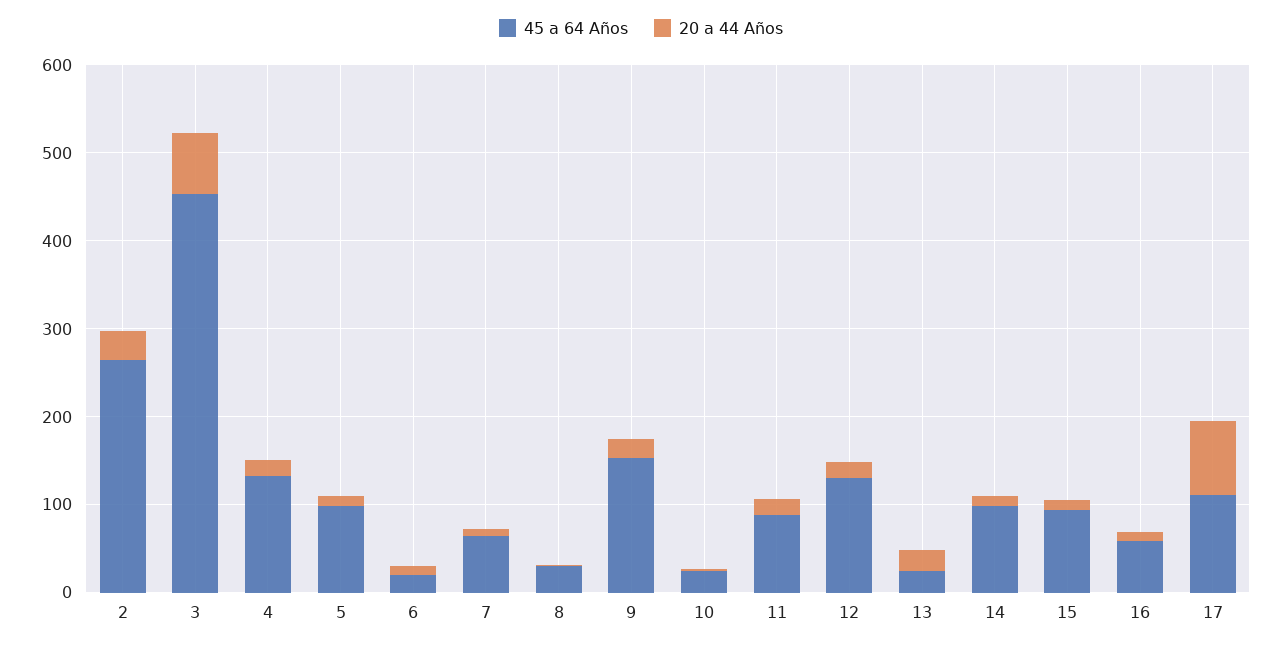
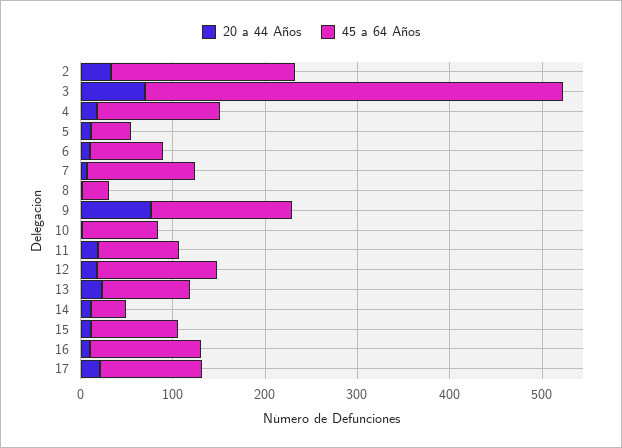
45 a 64 Años, 2: 260 -> 200
45 a 64 Años, 5: 100 -> 40
45 a 64 Años, 6: 20 -> 80
45 a 64 Años, 7: 60 -> 120
20 a 44 Años, 9: 20 -> 80
45 a 64 Años, 10: 20 -> 80
45 a 64 Años, 13: 20 -> 100
45 a 64 Años, 14: 100 -> 40
45 a 64 Años, 16: 60 -> 120
20 a 44 Años, 17: 80 -> 20

